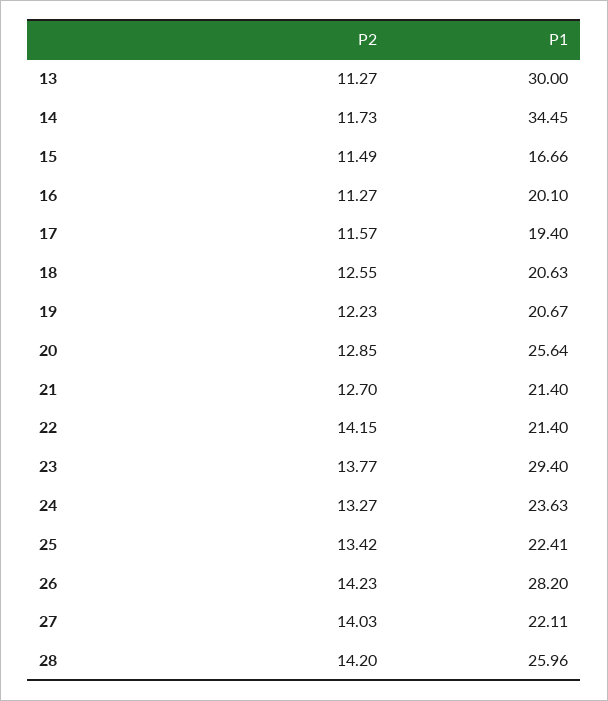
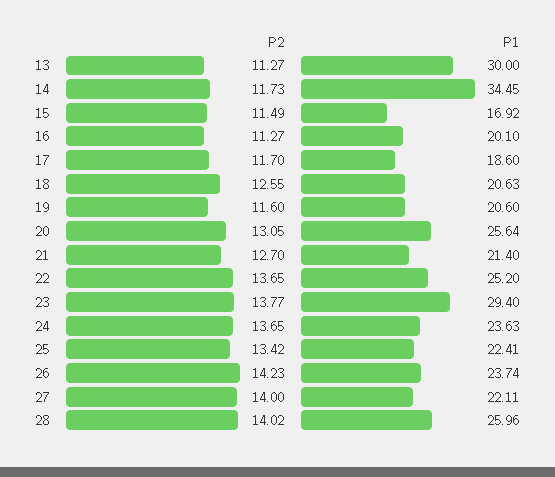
P1, 15: 16.66 -> 16.92
P2, 17: 11.57 -> 11.7
P1, 17: 19.4 -> 18.6
P2, 19: 12.23 -> 11.6
P1, 19: 20.67 -> 20.6
P2, 20: 12.85 -> 13.05
P2, 22: 14.15 -> 13.65
P1, 22: 21.4 -> 25.2
P2, 24: 13.27 -> 13.65
P1, 26: 28.2 -> 23.74
P2, 27: 14.03 -> 14
P2, 28: 14.2 -> 14.02

